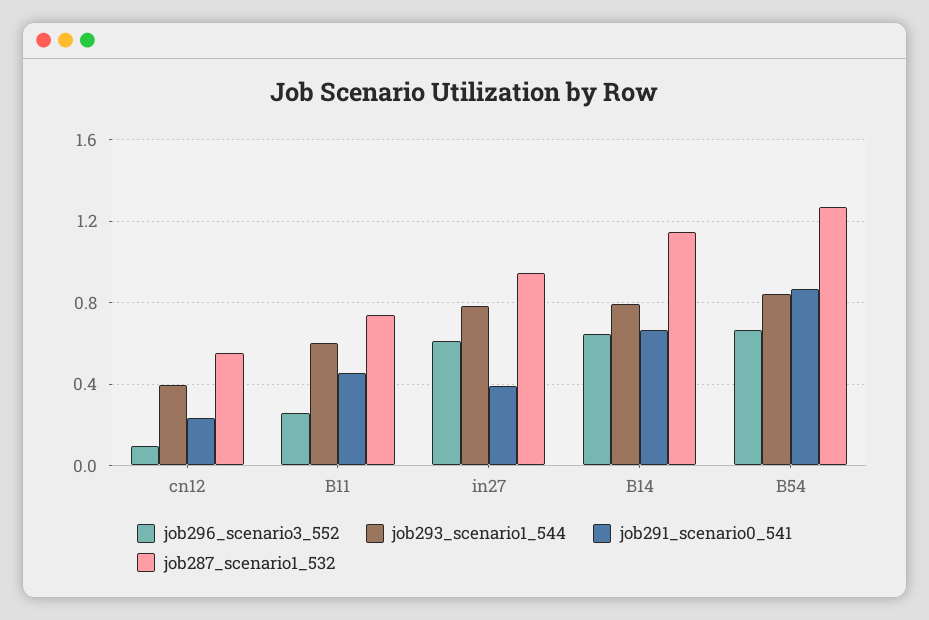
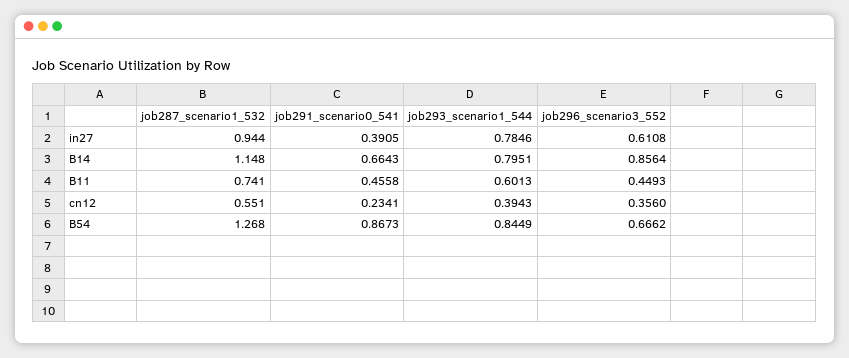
job296_scenario3_552, cn12: 0.1 -> 0.356
job296_scenario3_552, B11: 0.25 -> 0.4493
job296_scenario3_552, B14: 0.65 -> 0.8564

